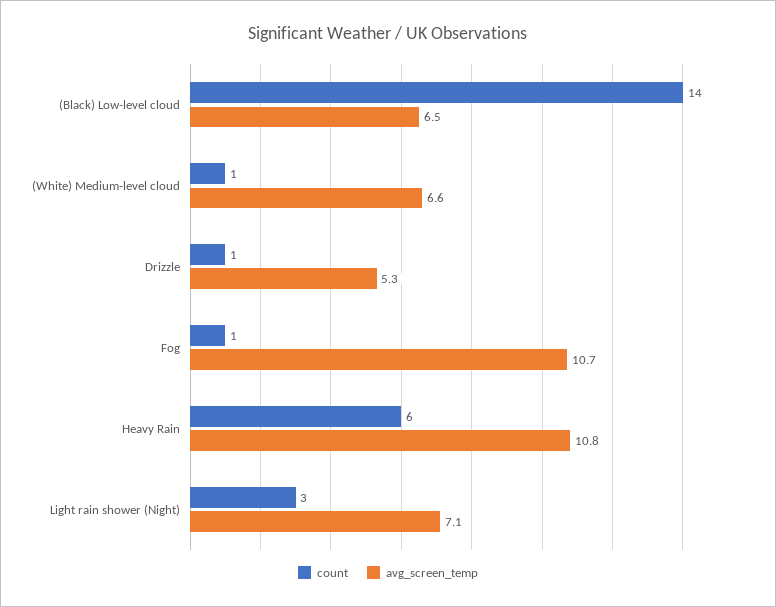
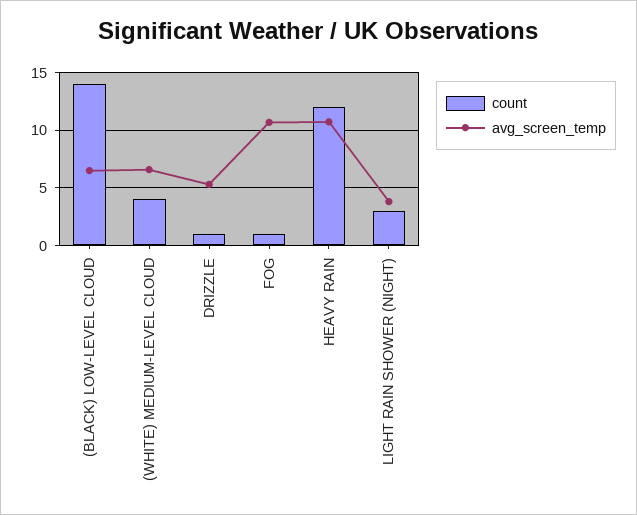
count, (White) Medium-level cloud: 1 -> 4
count, Heavy Rain: 6 -> 12
avg_screen_temp, Light rain shower (Night): 7.1 -> 4

